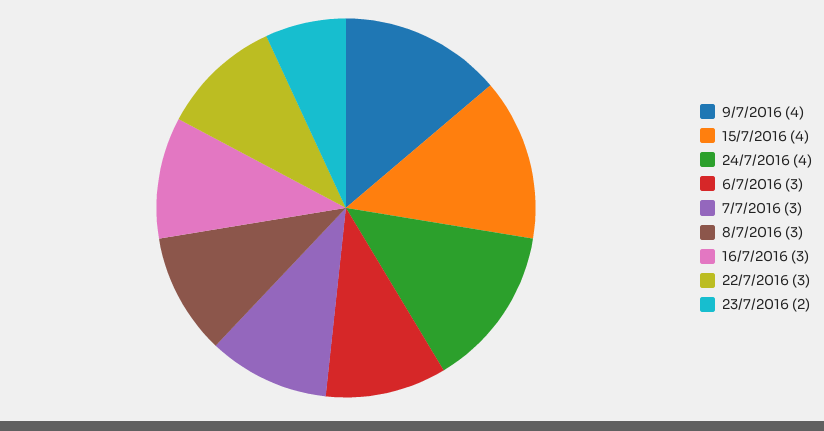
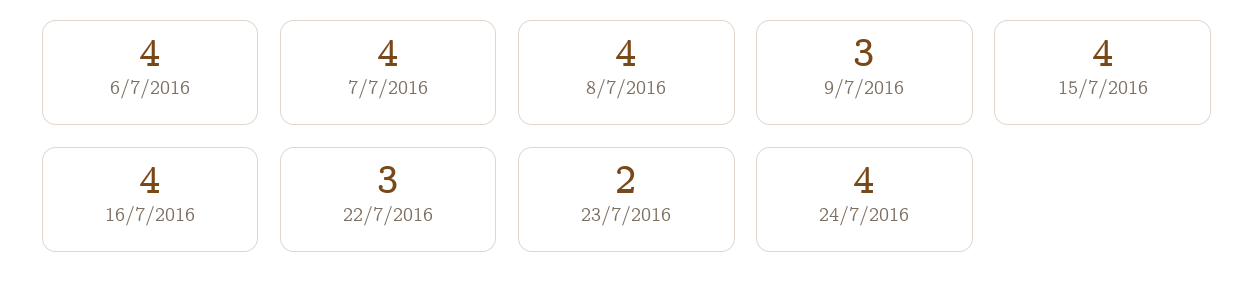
9/7/2016: 4 -> 3
6/7/2016: 3 -> 4
7/7/2016: 3 -> 4
8/7/2016: 3 -> 4
16/7/2016: 3 -> 4

